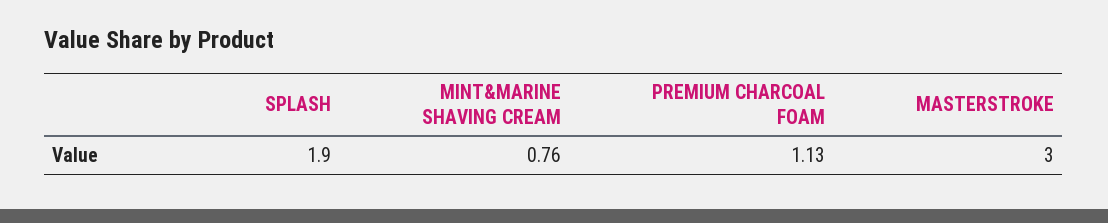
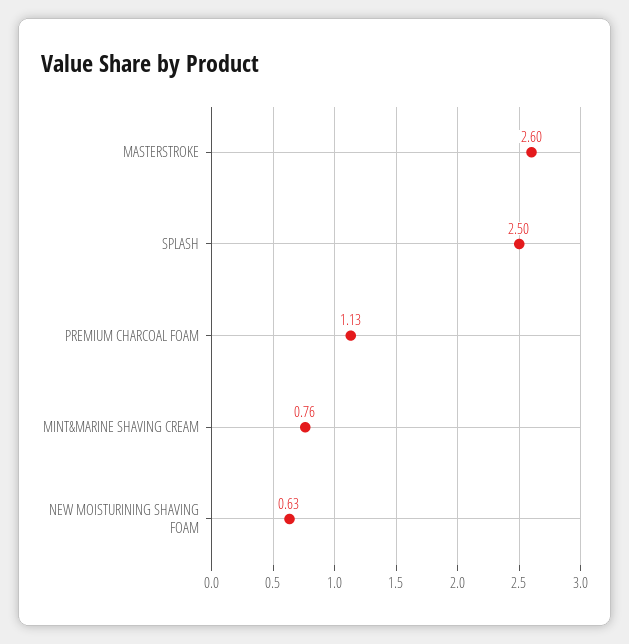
SPLASH: 1.9 -> 2.5
MASTERSTROKE: 3 -> 2.6
NEW MOISTURINING SHAVING FOAM: none -> 0.63

